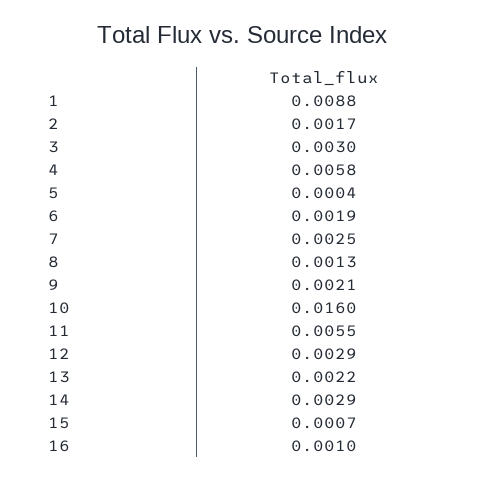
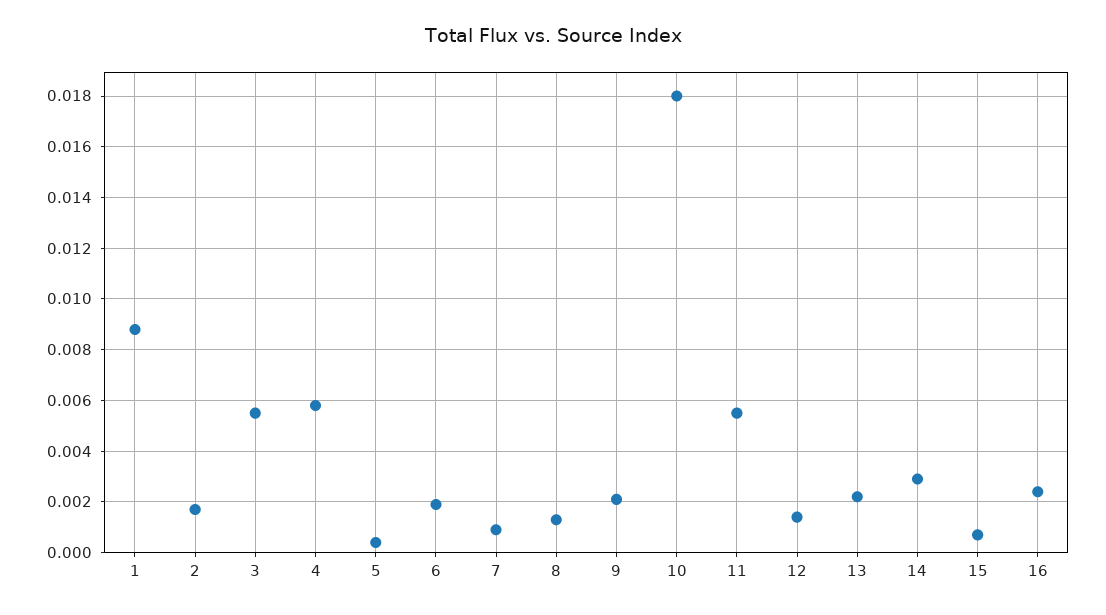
3: 0.003 -> 0.0055
7: 0.0025 -> 0.001
10: 0.016 -> 0.018
12: 0.0029 -> 0.0015
16: 0.001 -> 0.0025

